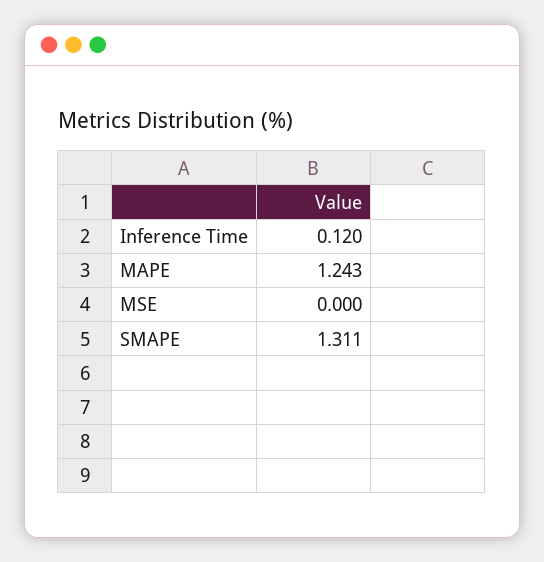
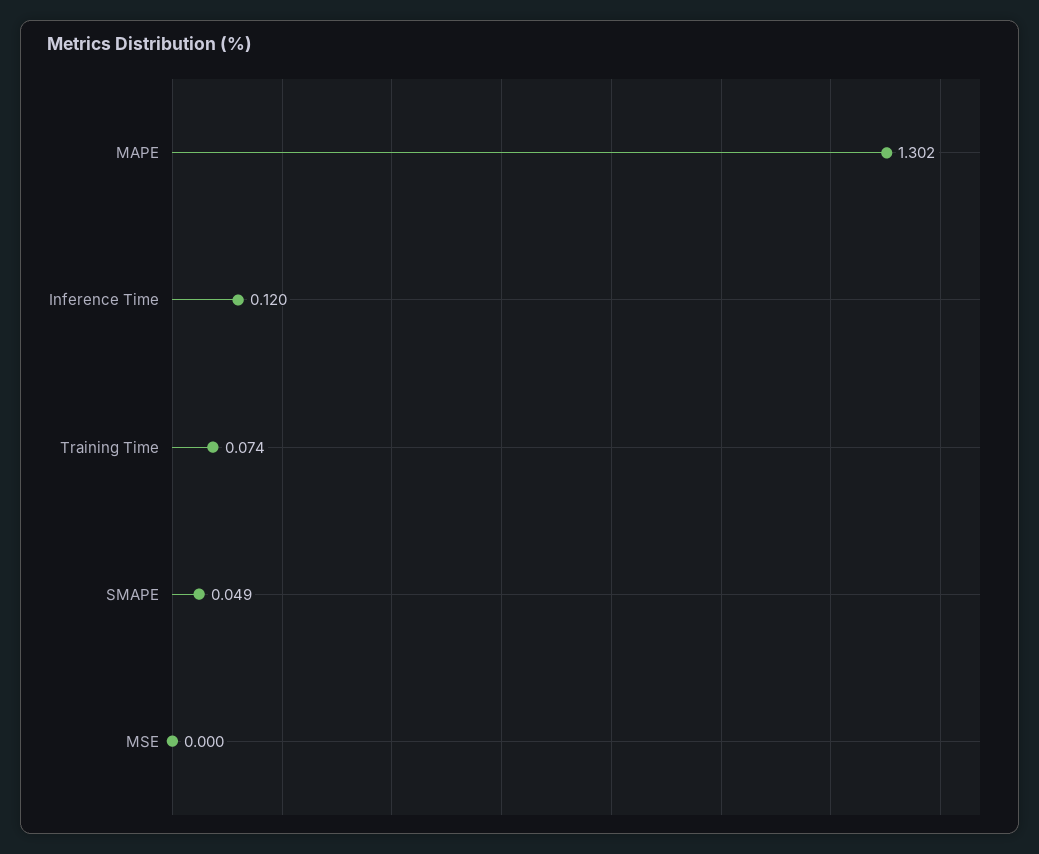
MAPE: 1.243 -> 1.302
SMAPE: 1.311 -> 0.049
Training Time: none -> 0.074

